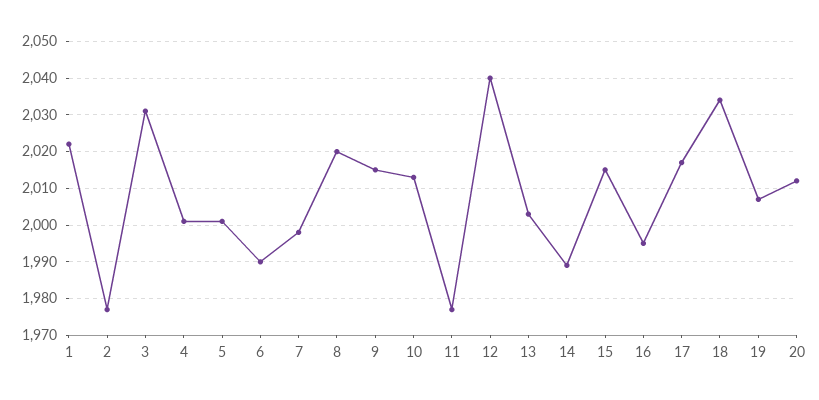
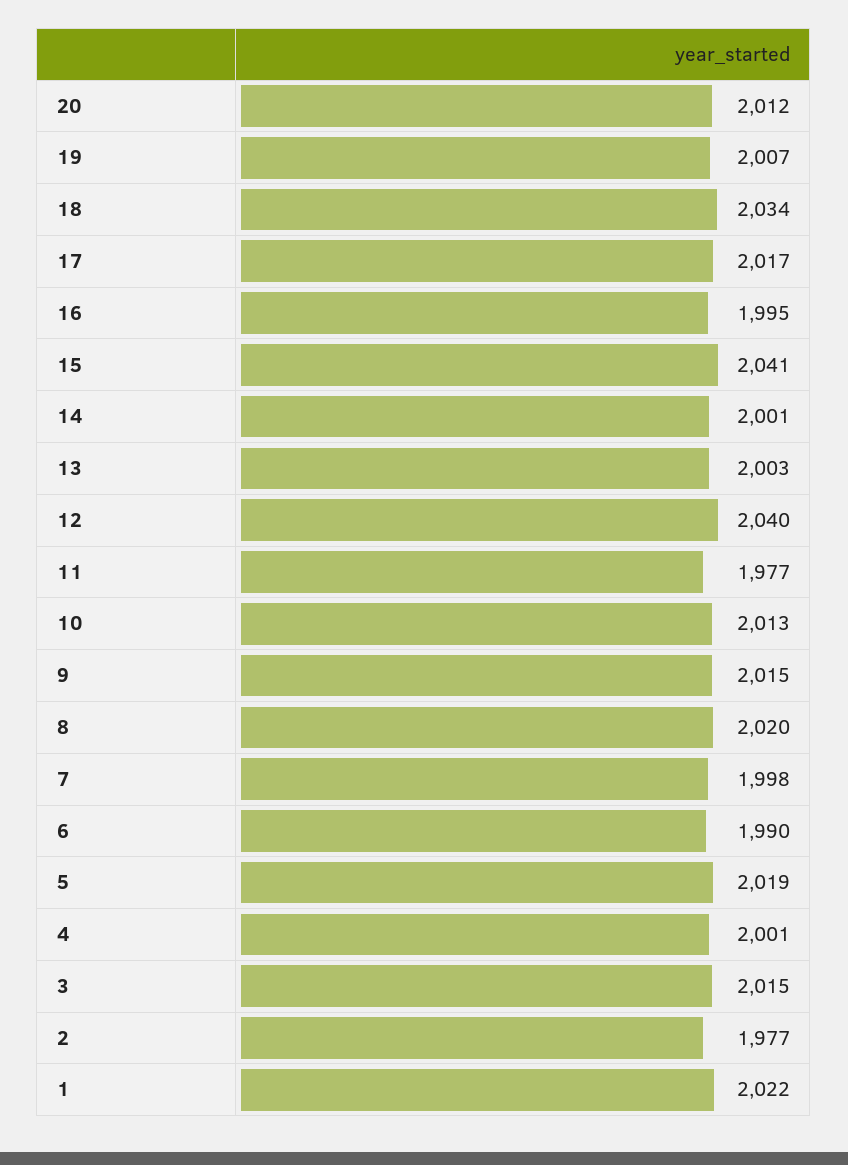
3: 2030 -> 2015
5: 2000 -> 2019
14: 1990 -> 2001
15: 2015 -> 2041

